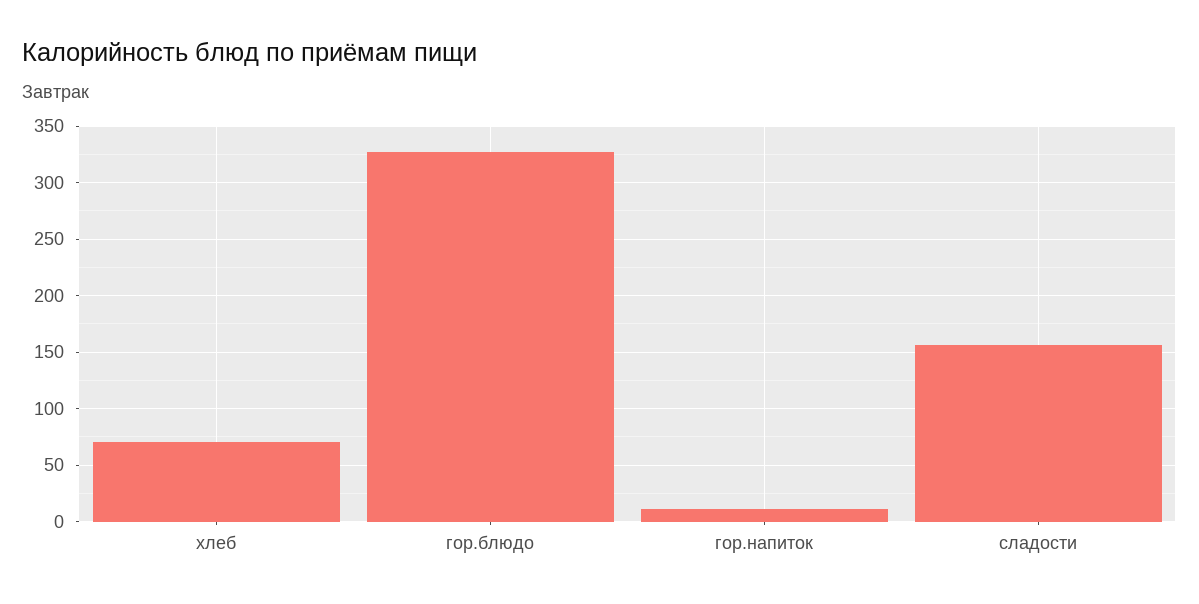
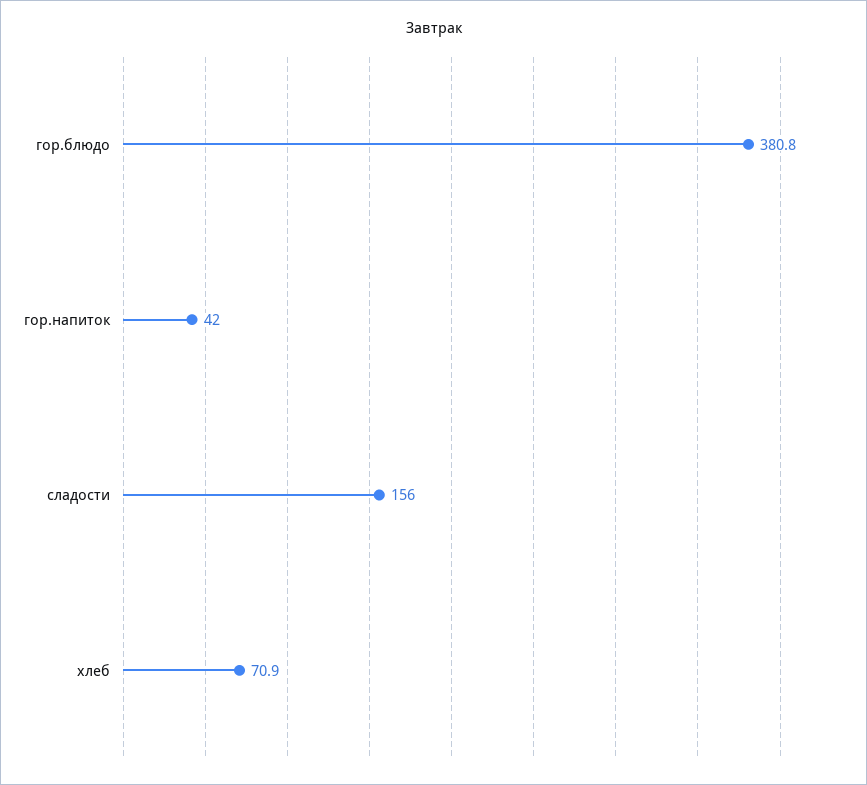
гор.блюдо: 330 -> 380.8
гор.напиток: 10 -> 42

